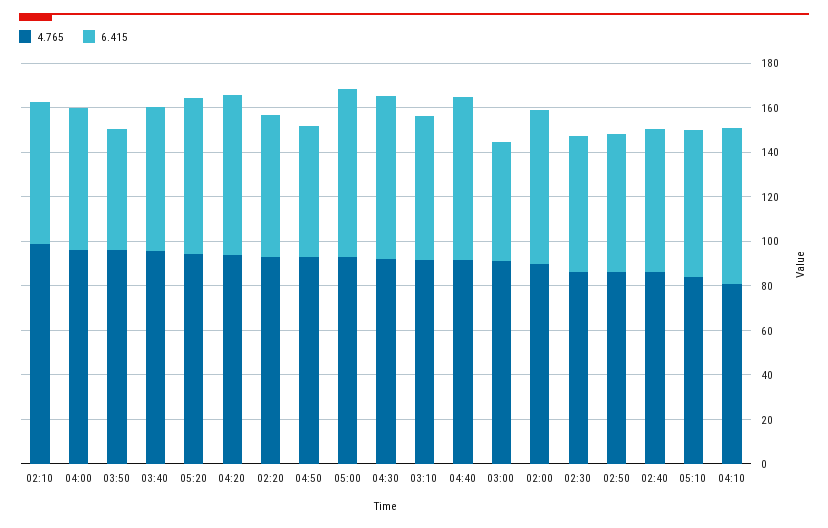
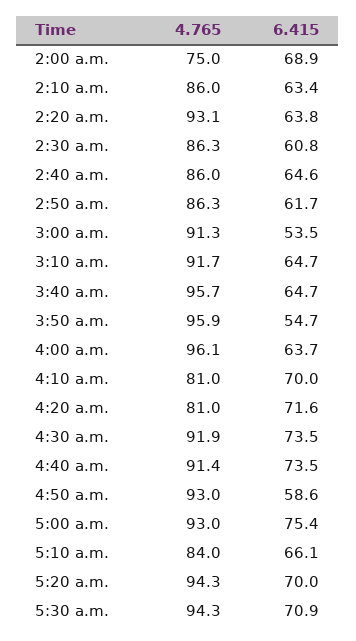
4.765, 02:10: 100 -> 86
4.765, 04:20: 95 -> 81
4.765, 02:00: 90 -> 75
4.765, 5:30 a.m.: none -> 94.3
6.415, 5:30 a.m.: none -> 70.9

